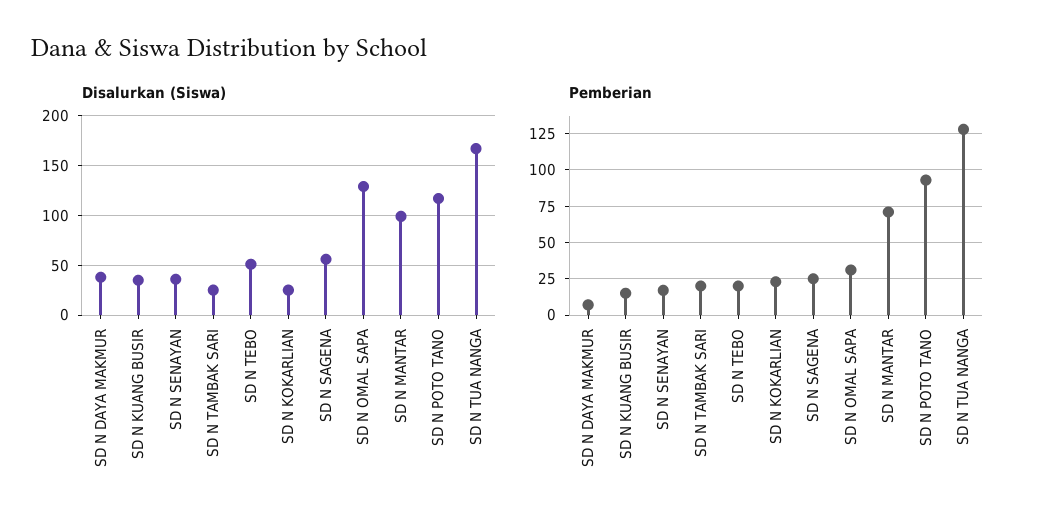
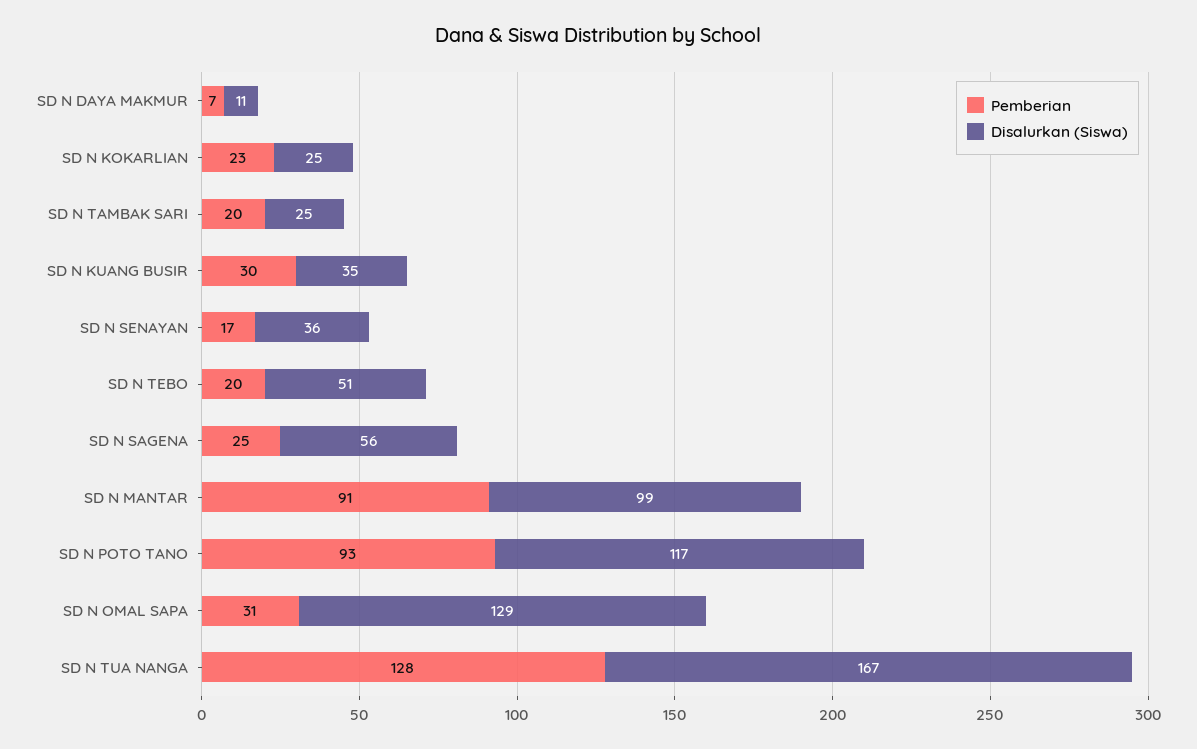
Disalurkan (Siswa), SD N DAYA MAKMUR: 40 -> 11
Pemberian, SD N KUANG BUSIR: 15 -> 30
Pemberian, SD N MANTAR: 70 -> 91

